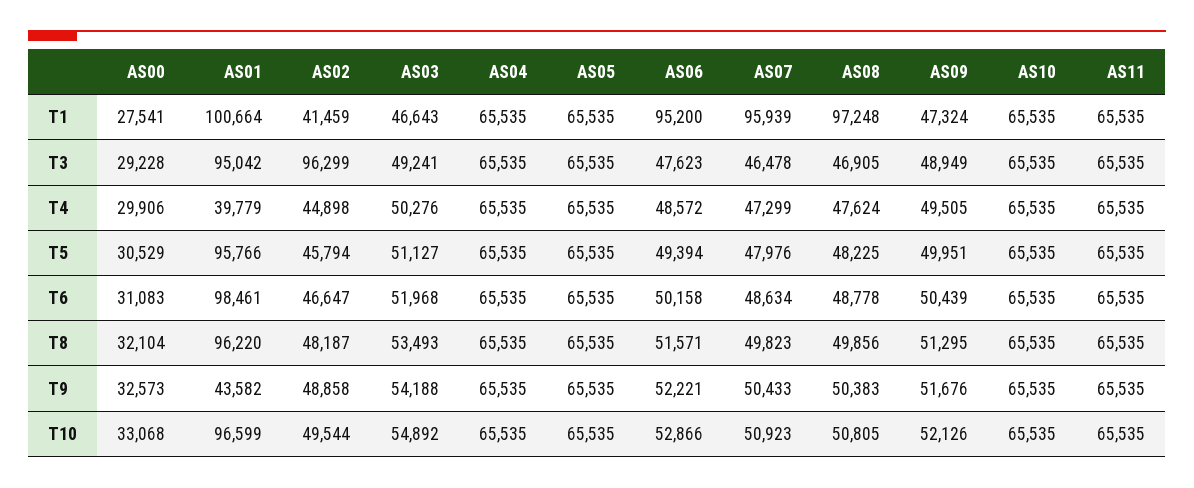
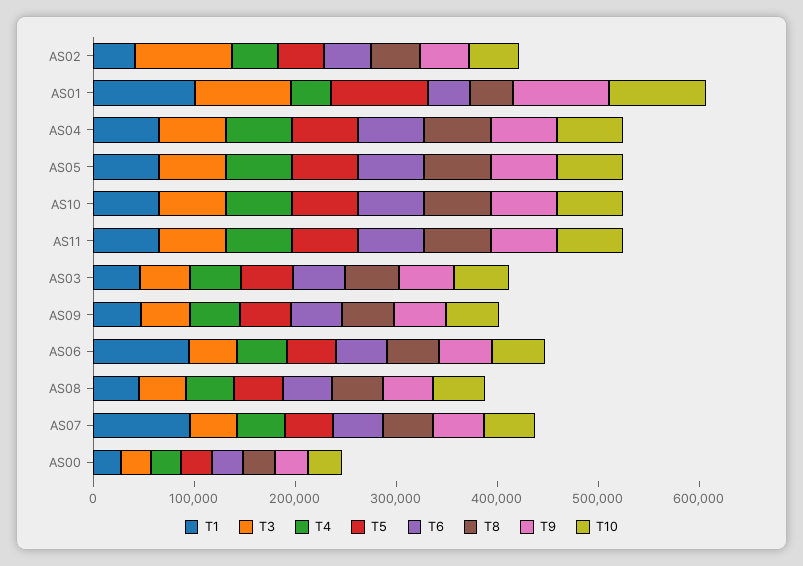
T1, AS08: 97248 -> 40000
T6, AS01: 98461 -> 40000
T8, AS01: 96220 -> 40000
T9, AS01: 43582 -> 100000

